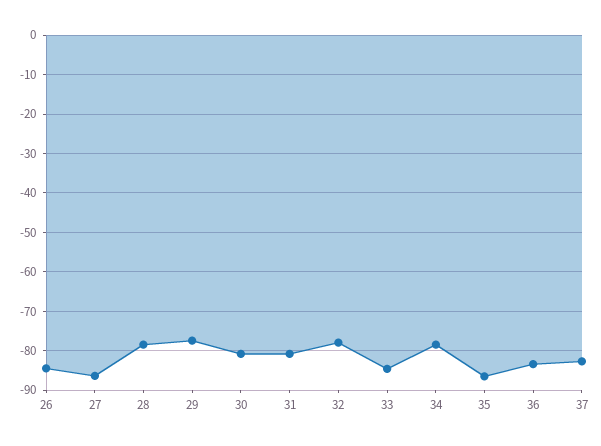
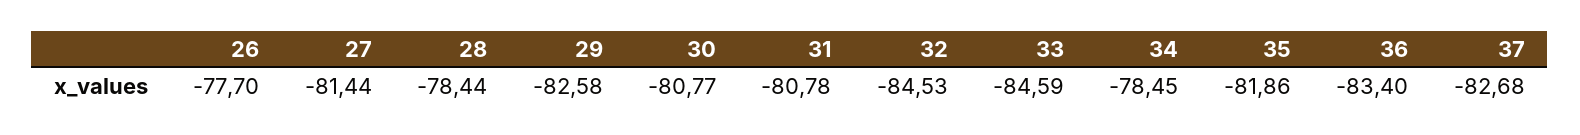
26: -84 -> -77.7
27: -86 -> -81.44
29: -78 -> -82.58
32: -78 -> -84.53
35: -86 -> -81.86

